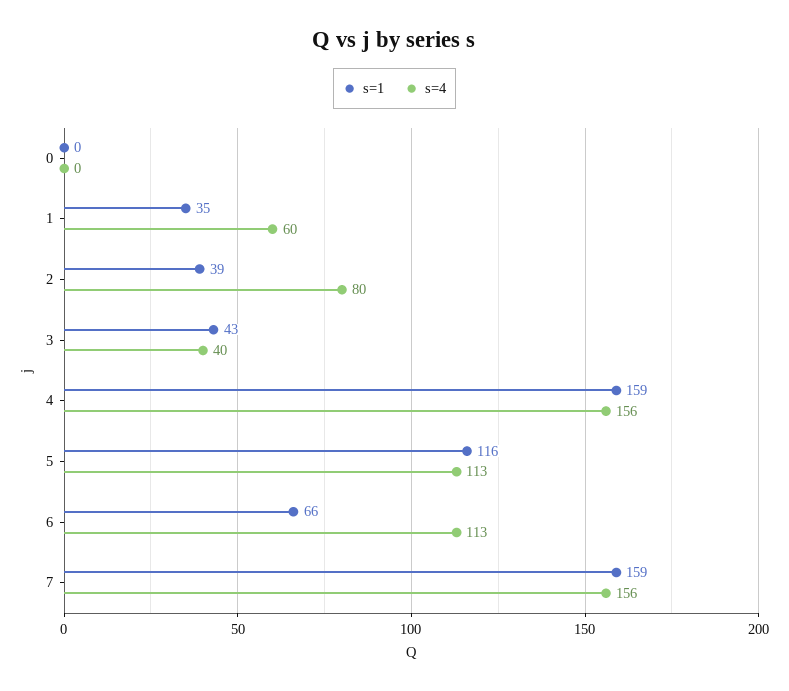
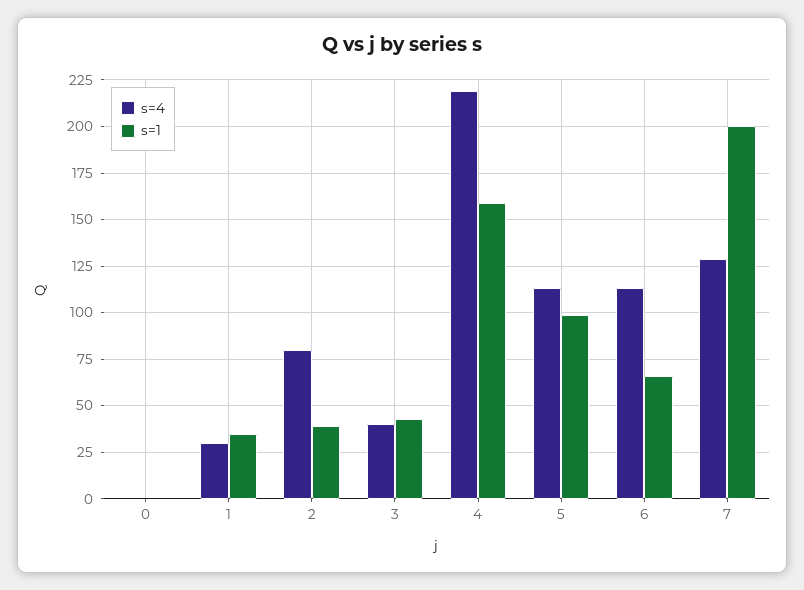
s=4, 1: 60 -> 30
s=4, 4: 156 -> 220
s=1, 5: 116 -> 100
s=1, 7: 159 -> 200
s=4, 7: 156 -> 130

